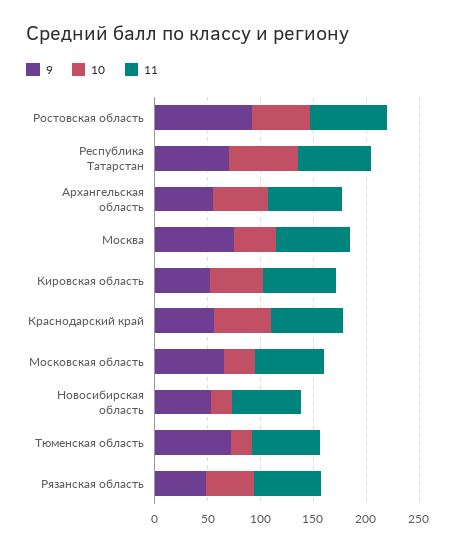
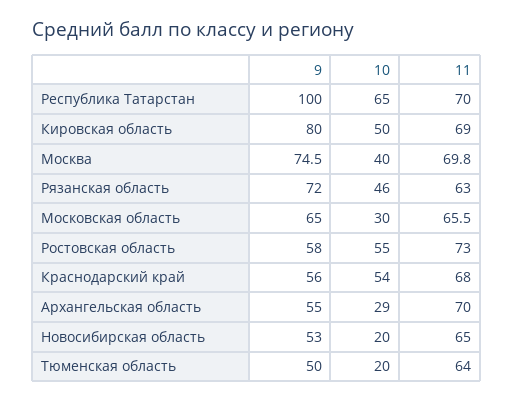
9, Ростовская область: 90 -> 58
9, Республика Татарстан: 70 -> 100
10, Архангельская область: 50 -> 29
9, Кировская область: 50 -> 80
9, Тюменская область: 70 -> 50
9, Рязанская область: 50 -> 72

